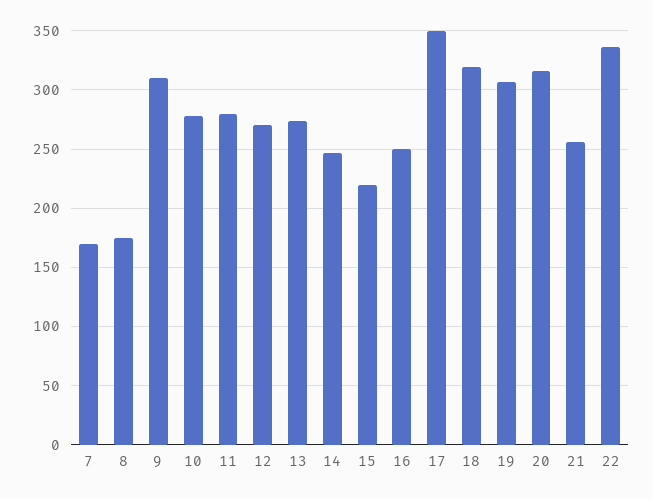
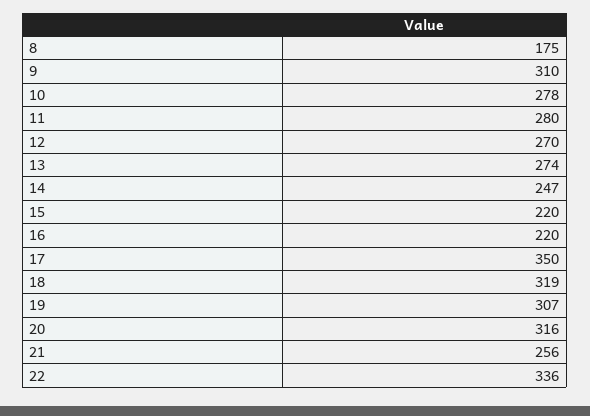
7: 170 -> none
16: 250 -> 220

